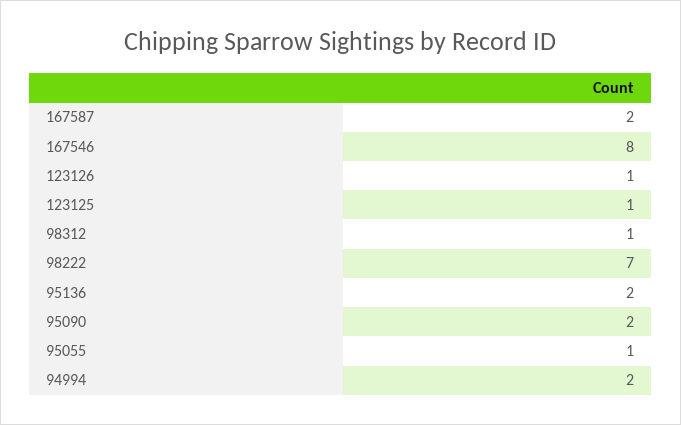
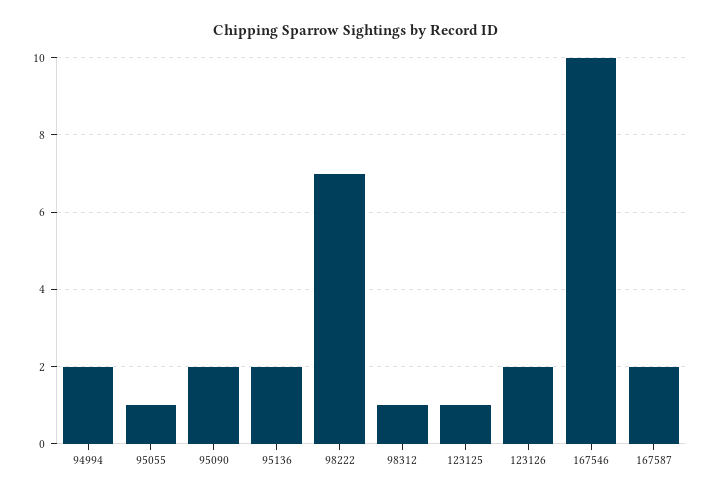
167546: 8 -> 10
123126: 1 -> 2

